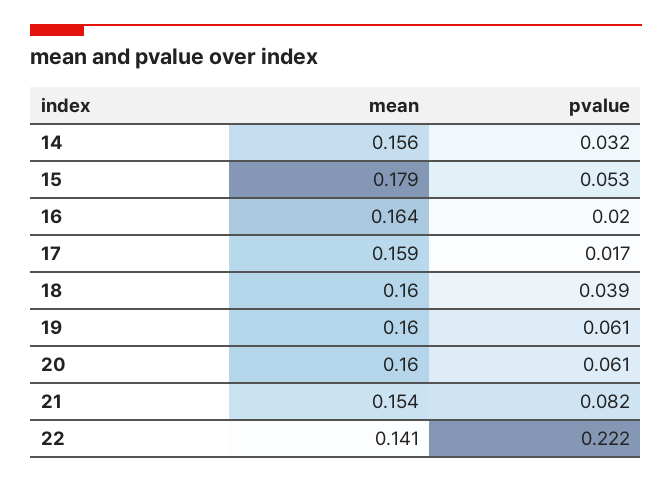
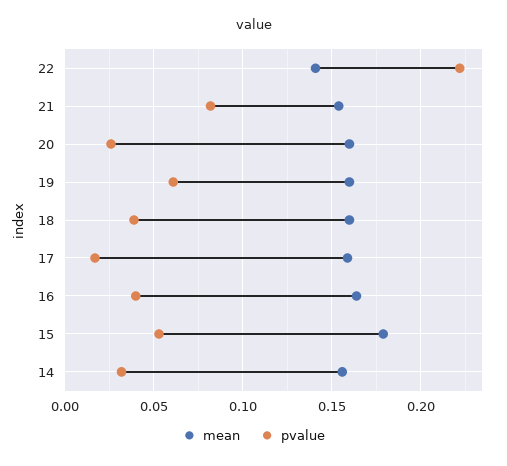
pvalue, 16: 0.02 -> 0.04
pvalue, 20: 0.061 -> 0.025

